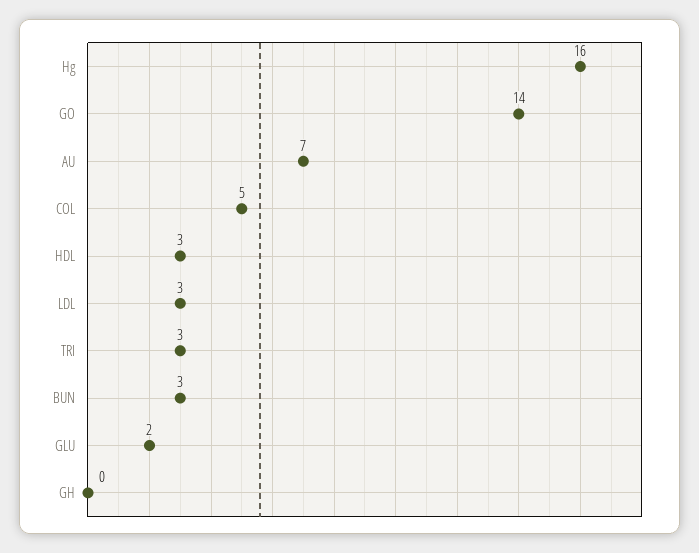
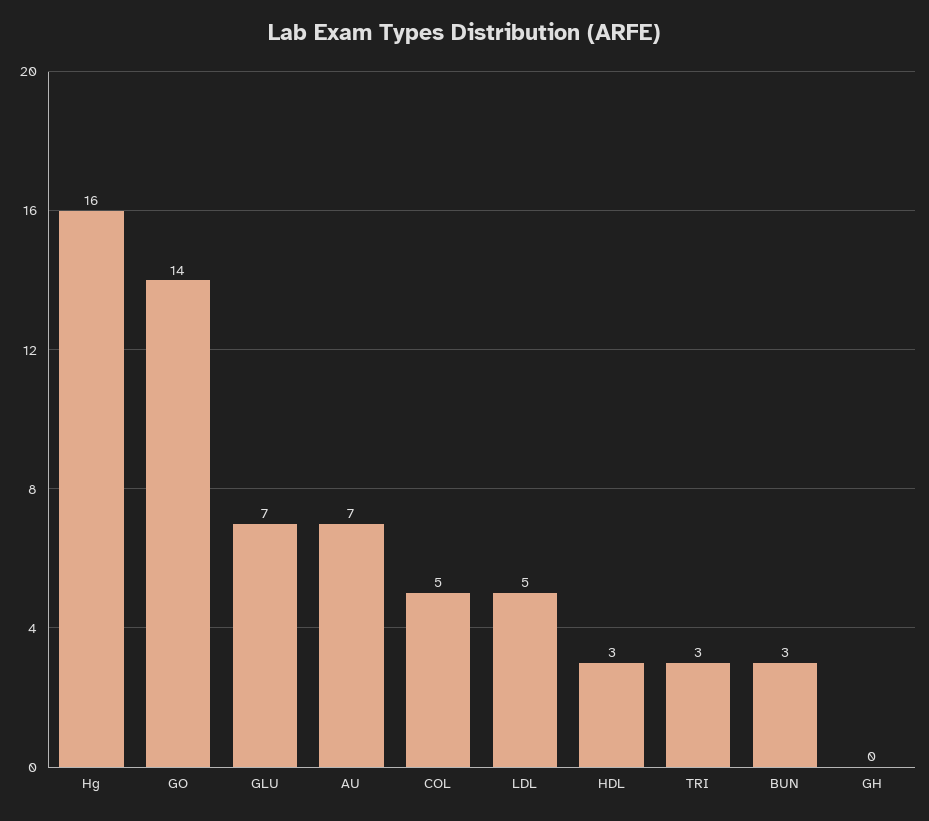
LDL: 3 -> 5
GLU: 2 -> 7

